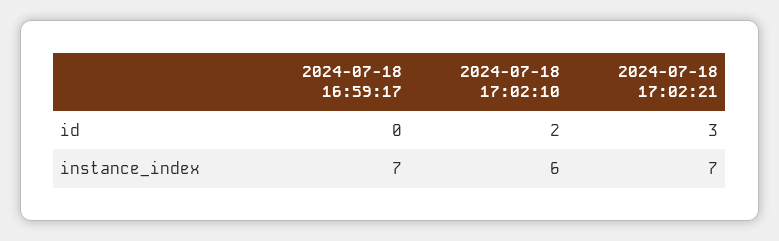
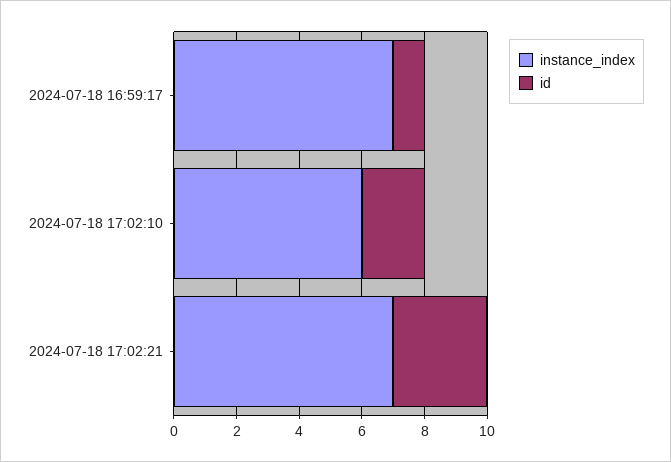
id, 2024-07-18 16:59:17: 0 -> 1

